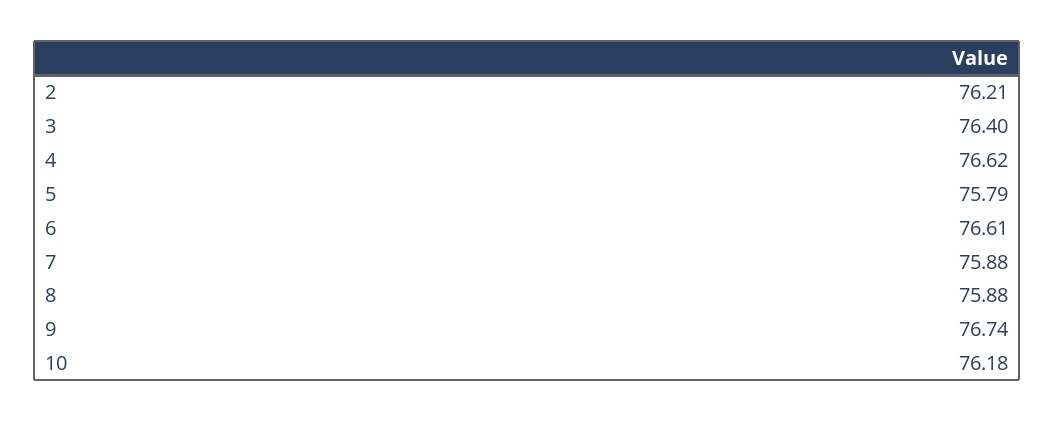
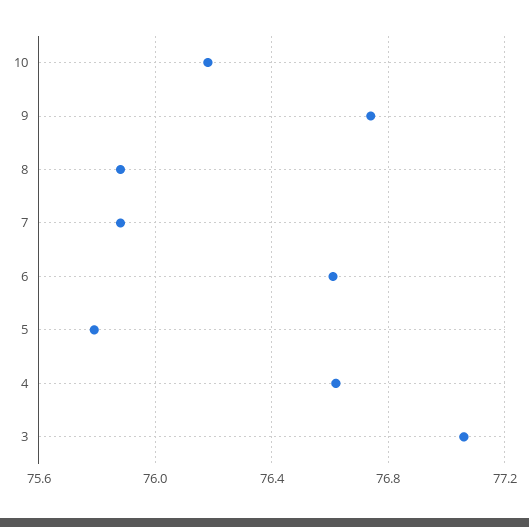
2: 76.21 -> none
3: 76.4 -> 77.05

